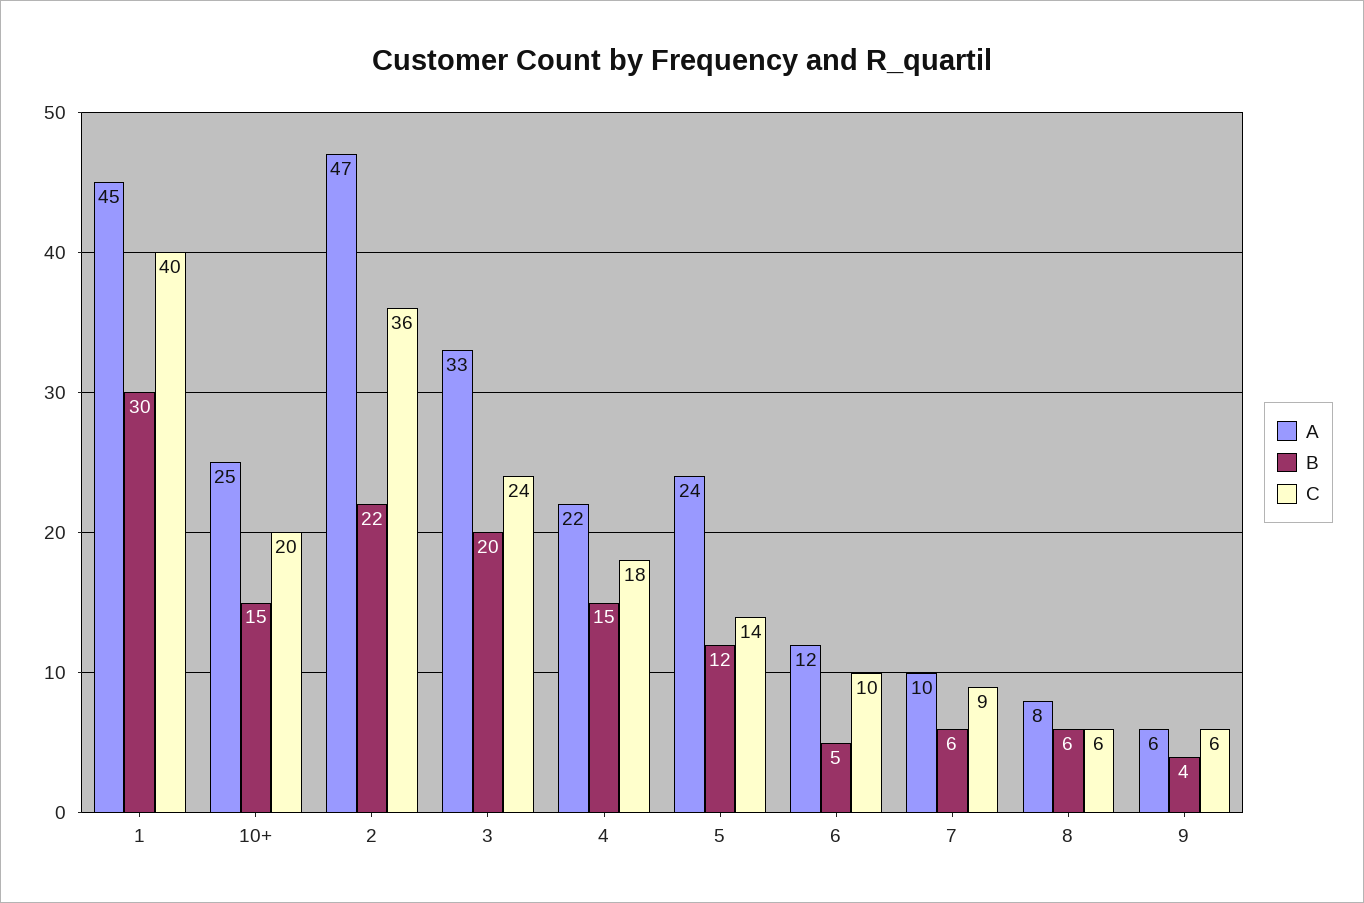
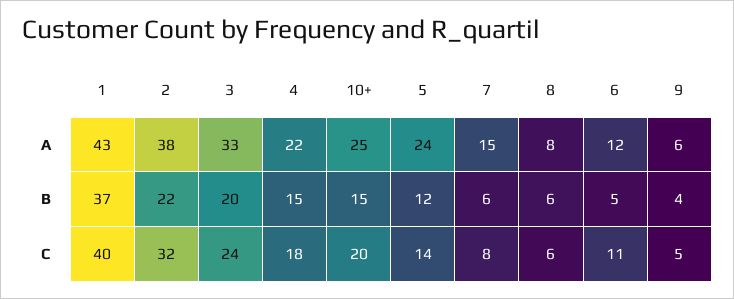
A, 1: 45 -> 43
B, 1: 30 -> 37
A, 2: 47 -> 38
C, 2: 36 -> 32
C, 6: 10 -> 11
A, 7: 10 -> 15
C, 7: 9 -> 8
C, 9: 6 -> 5

